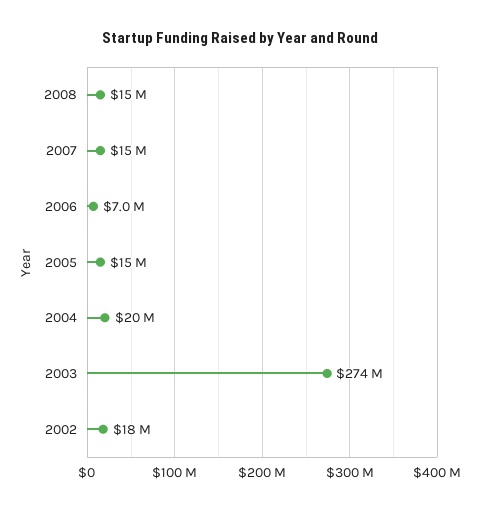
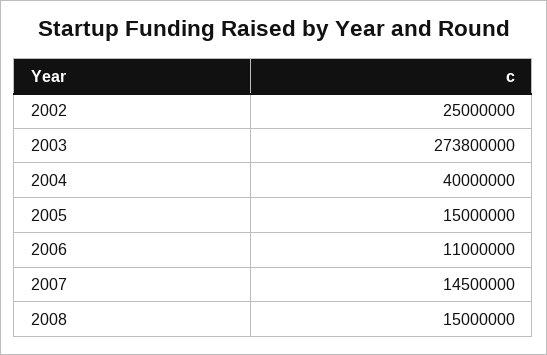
2006: 7000000 -> 11000000
2004: 20000000 -> 40000000
2002: 18000000 -> 25000000

